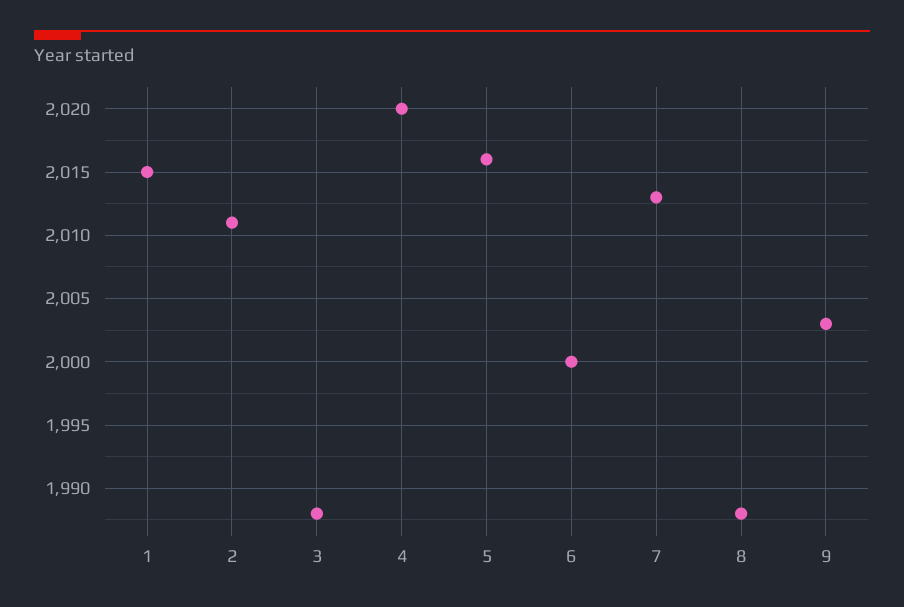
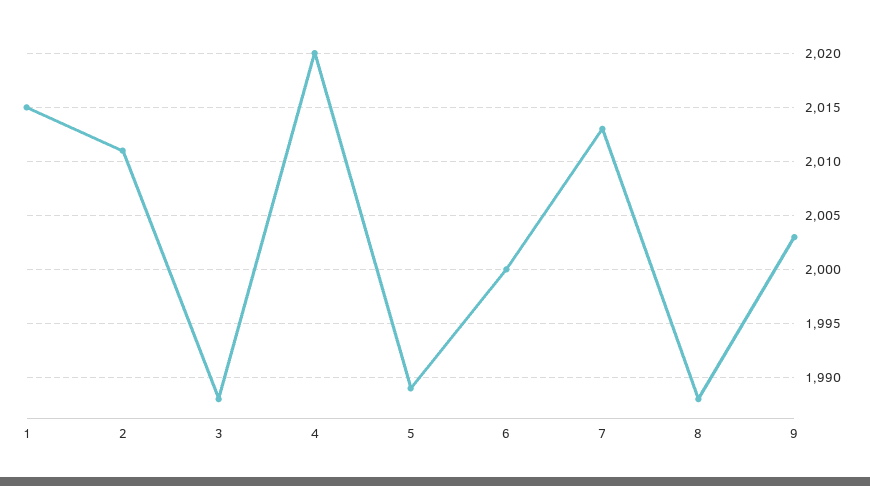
5: 2016 -> 1989

